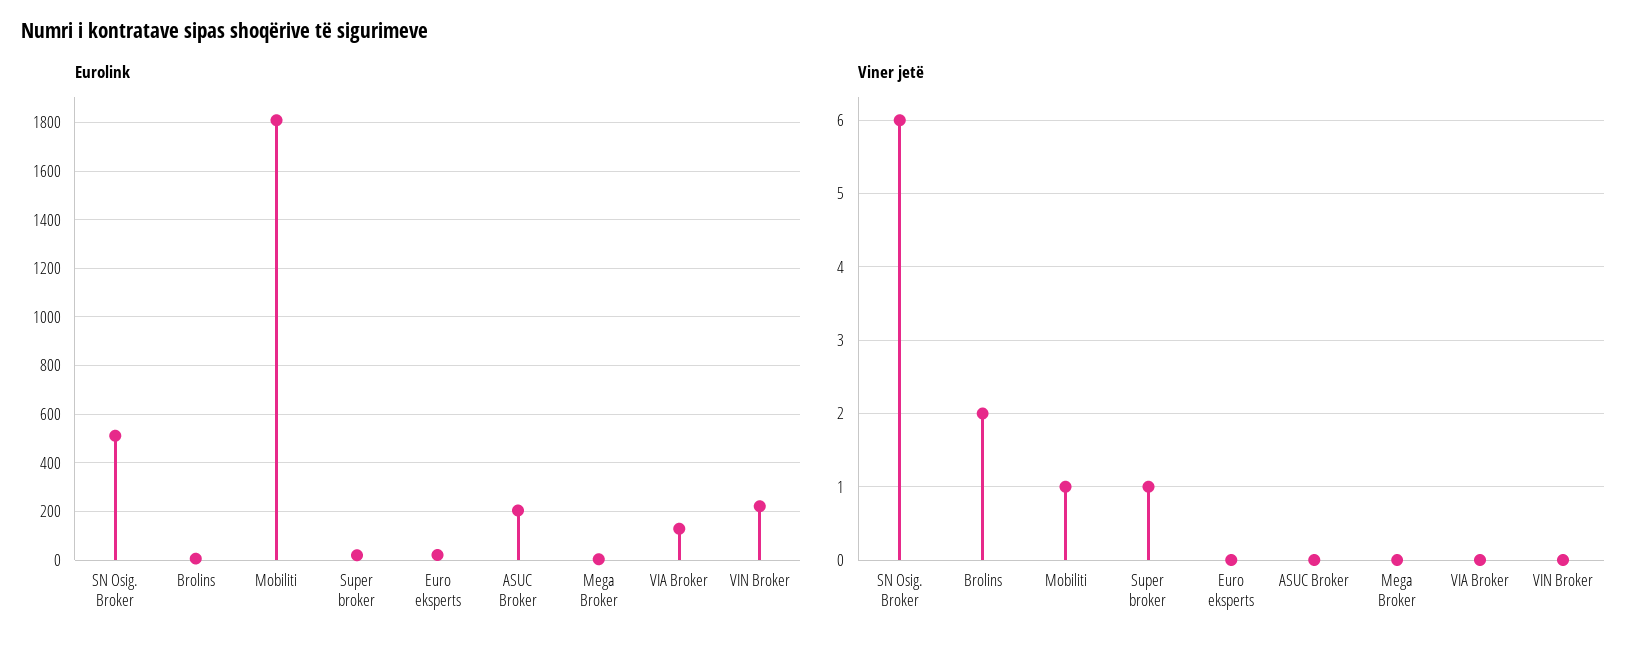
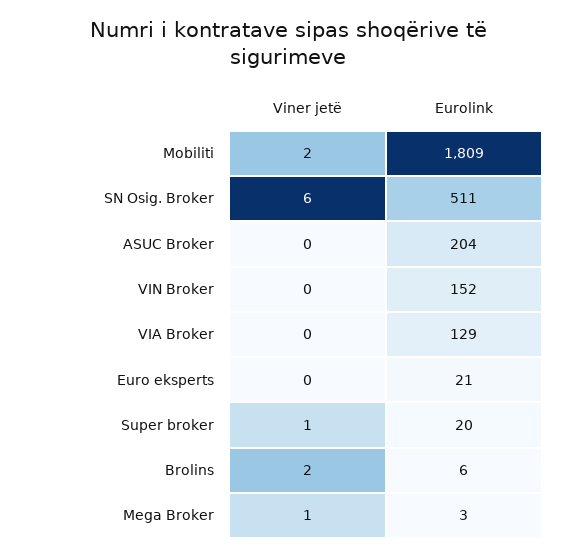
Eurolink, VIN Broker: 225 -> 152
Viner jetë, Mobiliti: 1 -> 2
Viner jetë, Mega Broker: 0 -> 1

